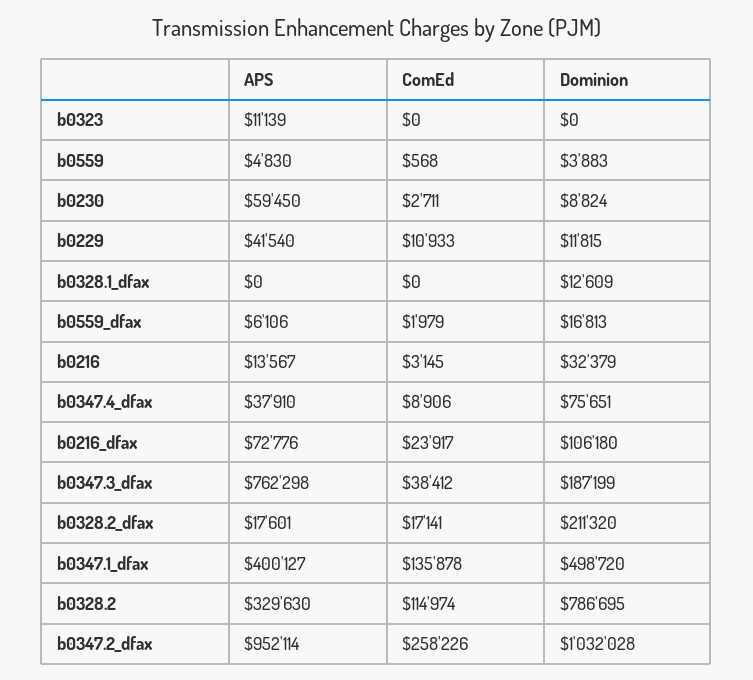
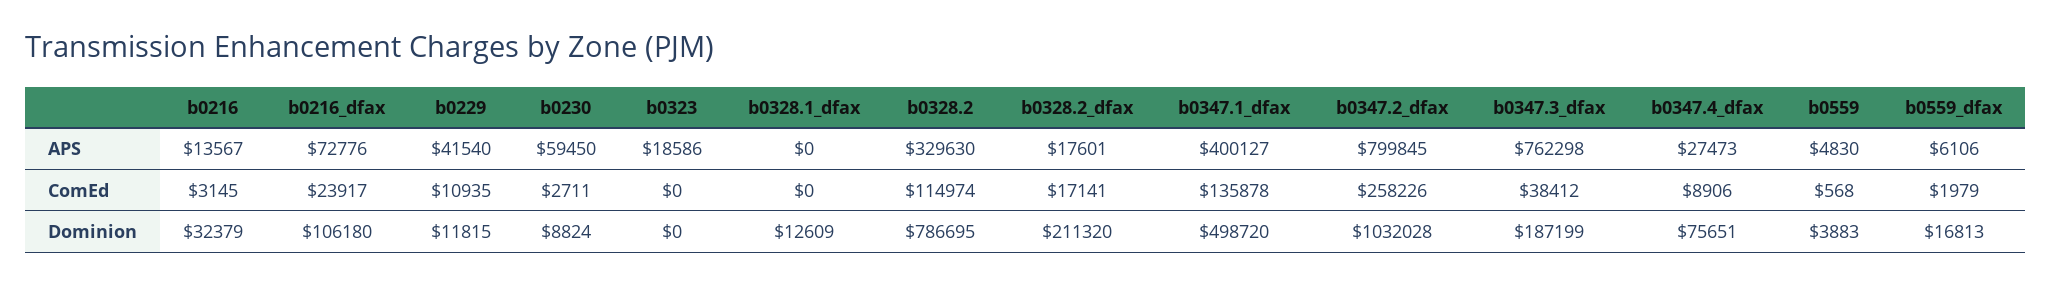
APS, b0323: 11139 -> 18586
ComEd, b0229: 10933 -> 10935
APS, b0347.4_dfax: 37910 -> 27473
APS, b0347.2_dfax: 952114 -> 799845

